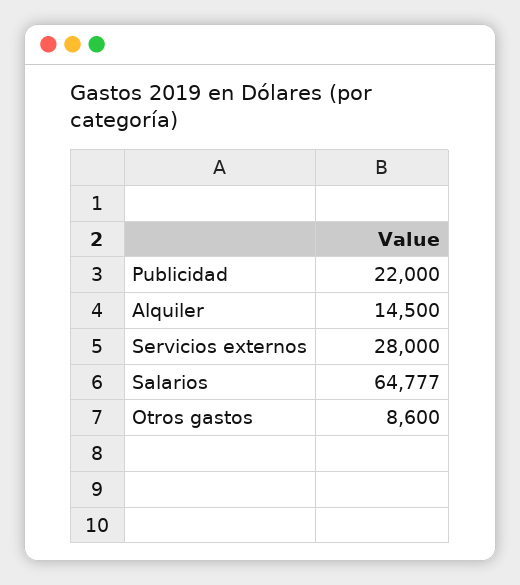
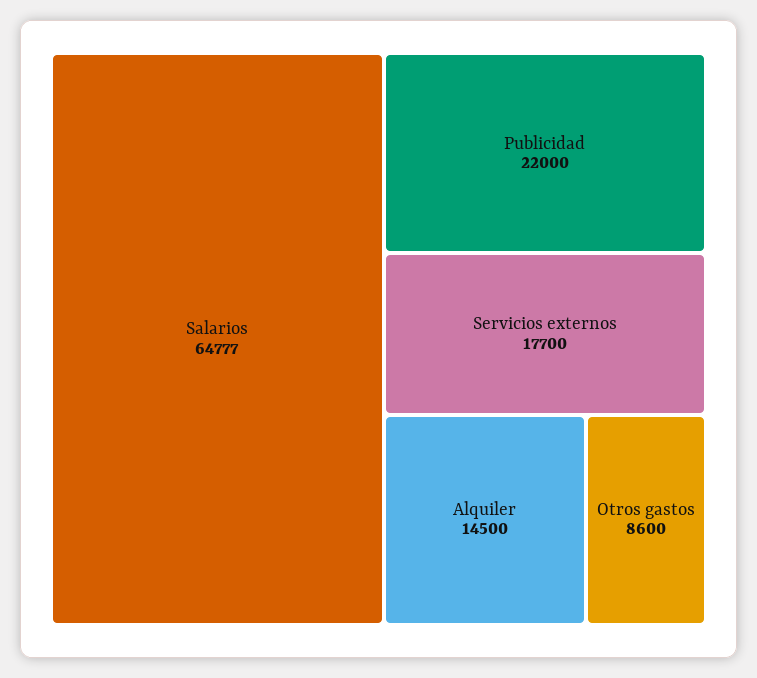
Servicios externos: 28000 -> 17700

